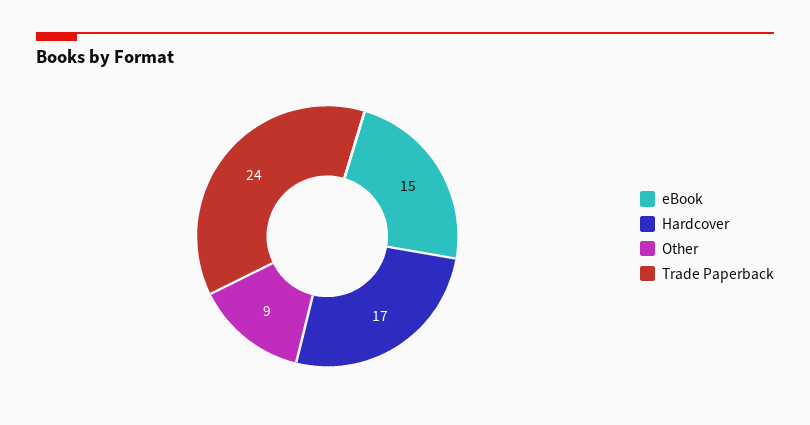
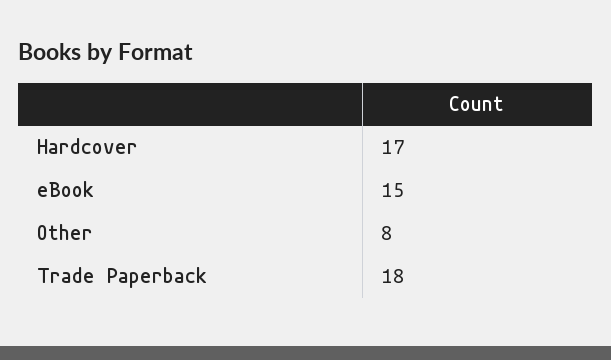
Other: 9 -> 8
Trade Paperback: 24 -> 18

